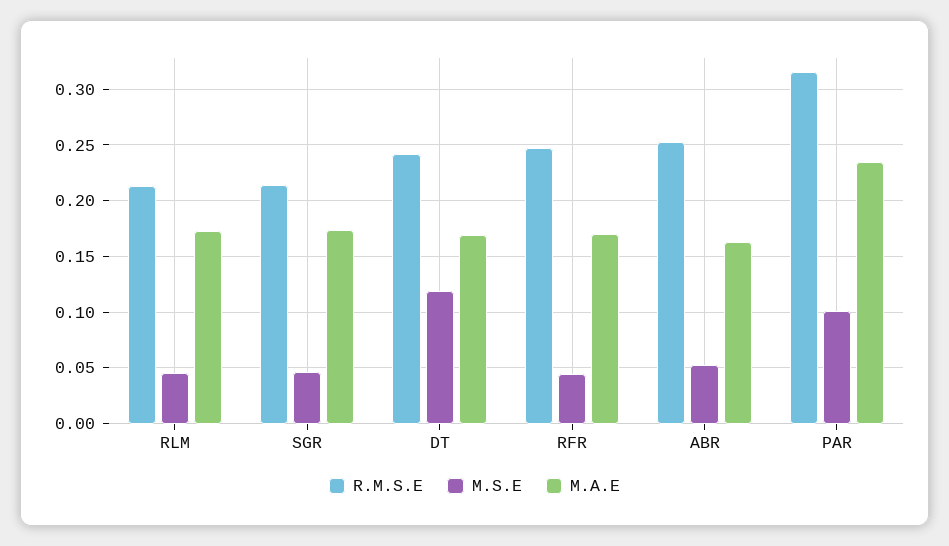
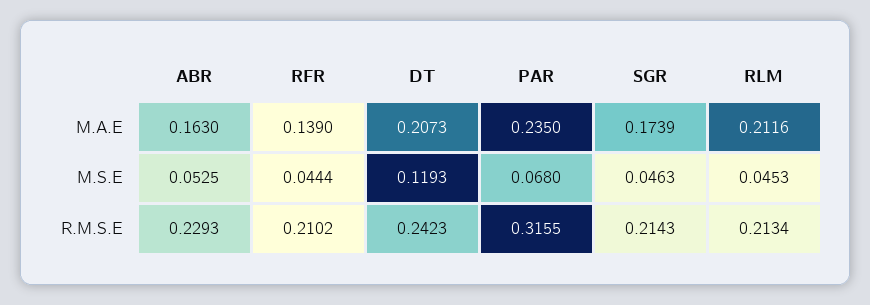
M.A.E, RLM: 0.17 -> 0.2116
M.A.E, DT: 0.17 -> 0.2073
R.M.S.E, RFR: 0.25 -> 0.2102
M.A.E, RFR: 0.17 -> 0.139
R.M.S.E, ABR: 0.25 -> 0.2293
M.S.E, PAR: 0.1 -> 0.068

